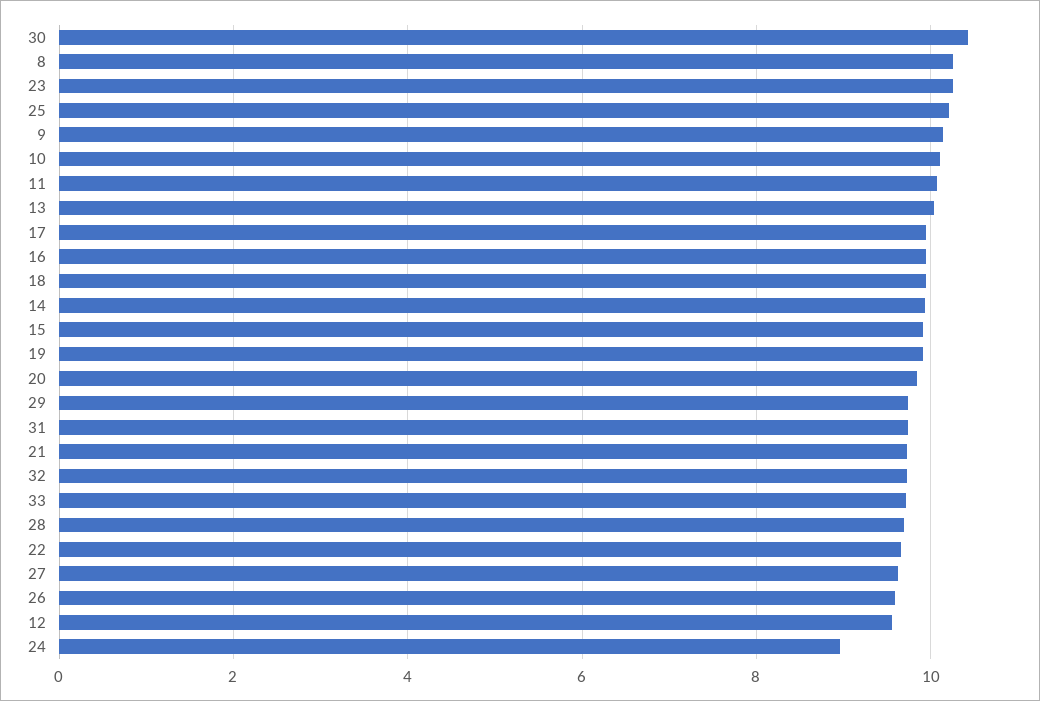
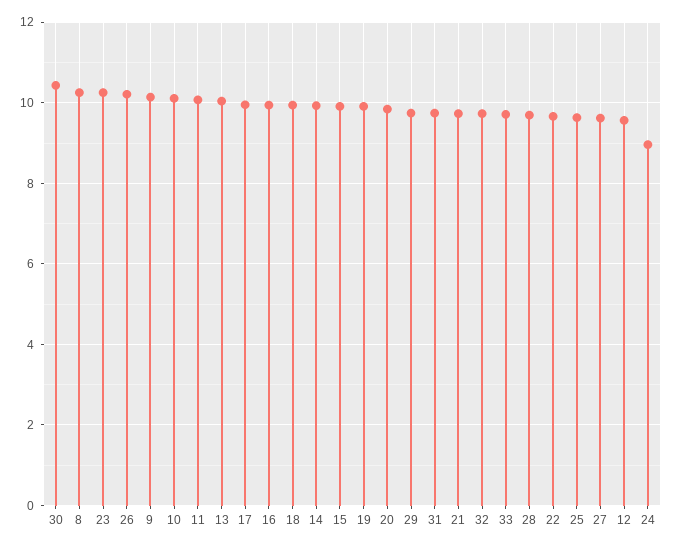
25: 10.2 -> 9.6
26: 9.6 -> 10.2

